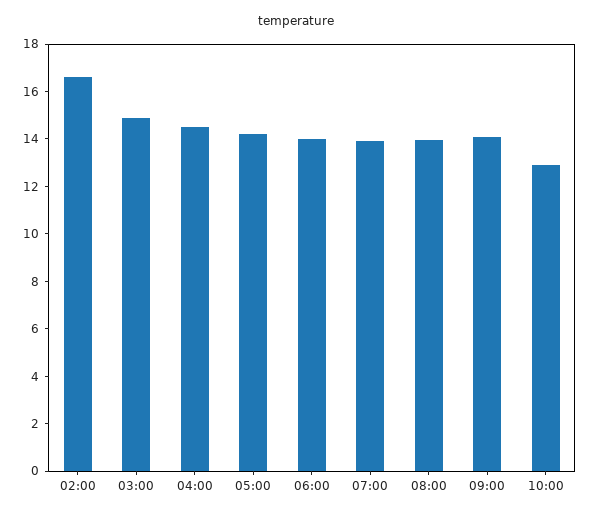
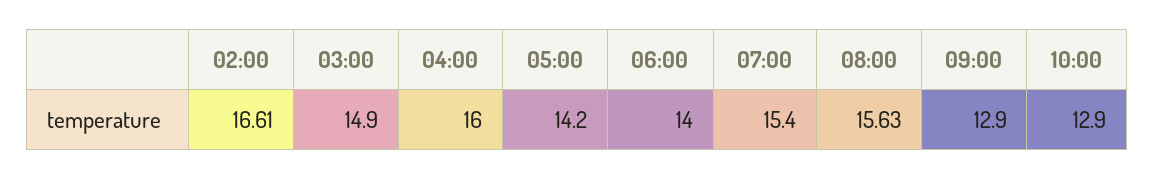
04:00: 14.5 -> 16
07:00: 14 -> 15.4
08:00: 14 -> 15.63
09:00: 14 -> 12.9

